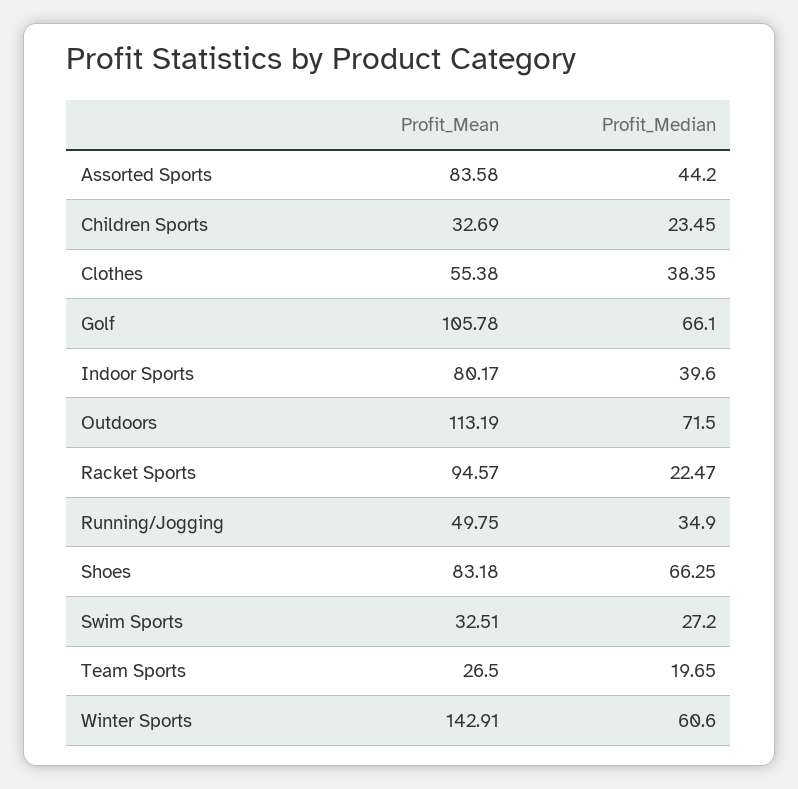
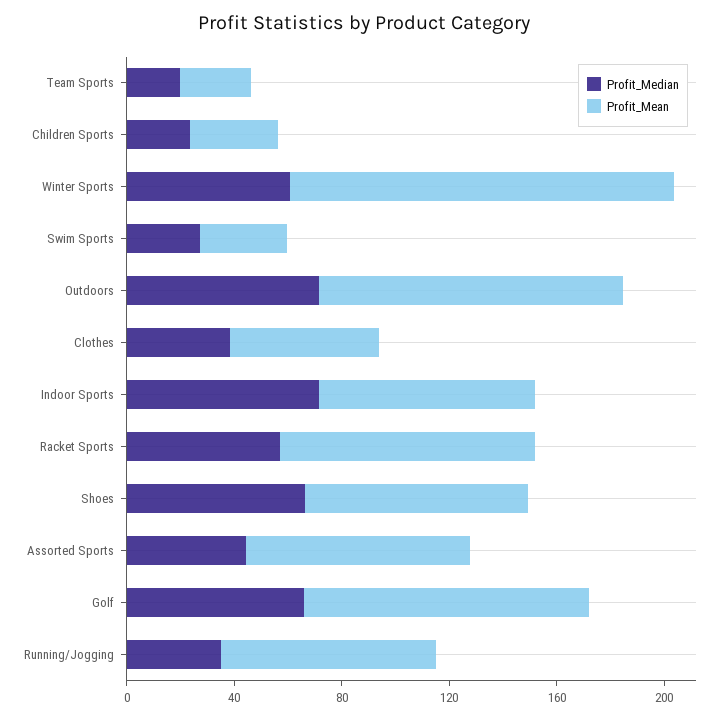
Profit_Median, Indoor Sports: 39.6 -> 70
Profit_Median, Racket Sports: 22.47 -> 60
Profit_Mean, Running/Jogging: 49.75 -> 80

